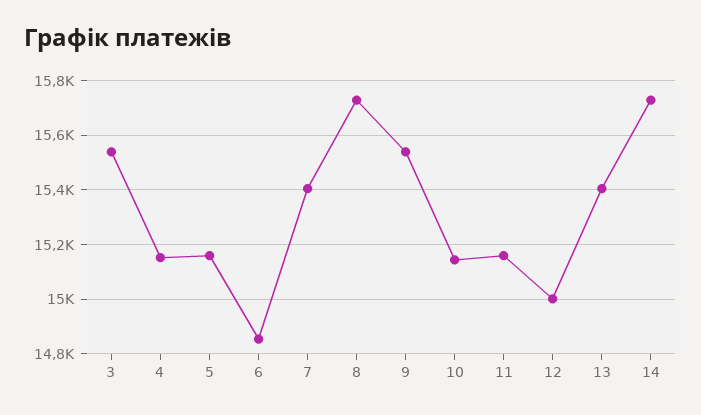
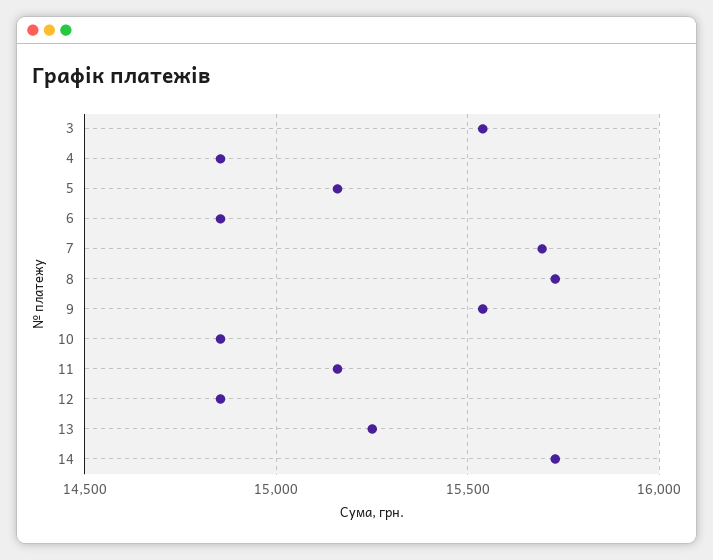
4: 15150 -> 14850
7: 15400 -> 15700
10: 15150 -> 14850
12: 15000 -> 14850
13: 15400 -> 15250

